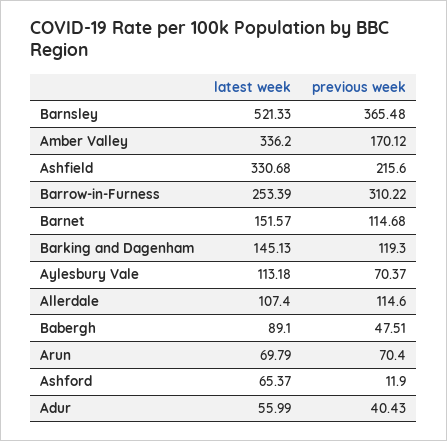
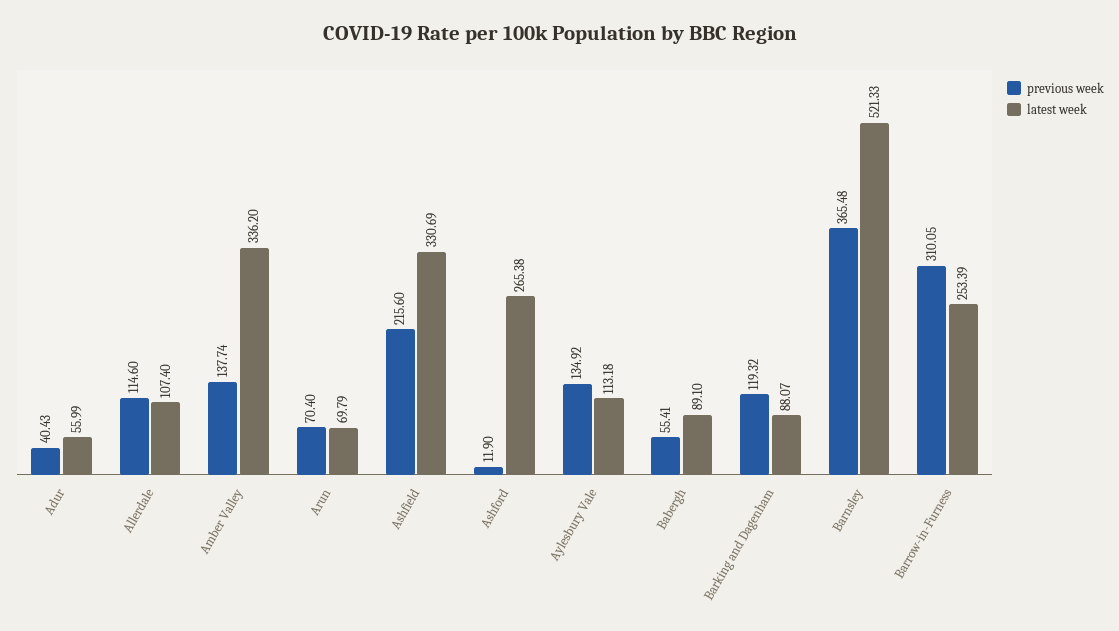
previous week, Amber Valley: 170.12 -> 137.74
latest week, Ashfield: 330.68 -> 330.69
previous week, Barrow-in-Furness: 310.22 -> 310.05
latest week, Barnet: 151.57 -> none
previous week, Barnet: 114.68 -> none
latest week, Barking and Dagenham: 145.13 -> 88.07
previous week, Barking and Dagenham: 119.3 -> 119.32
previous week, Aylesbury Vale: 70.37 -> 134.92
previous week, Babergh: 47.51 -> 55.41
latest week, Ashford: 65.37 -> 265.38

